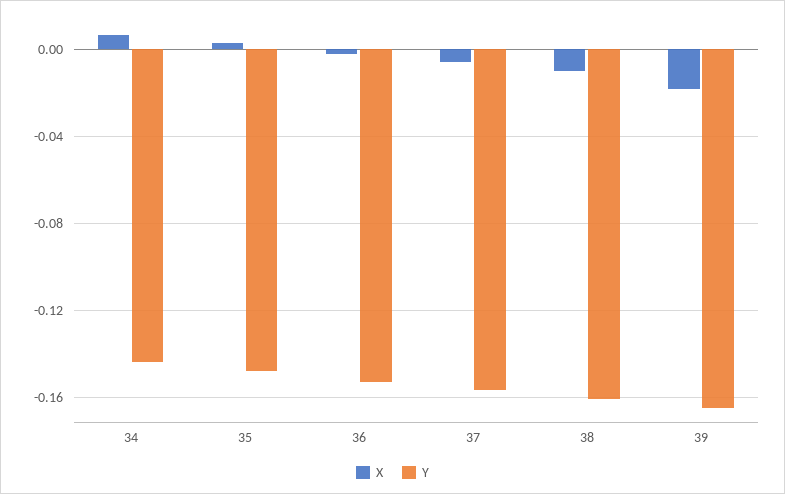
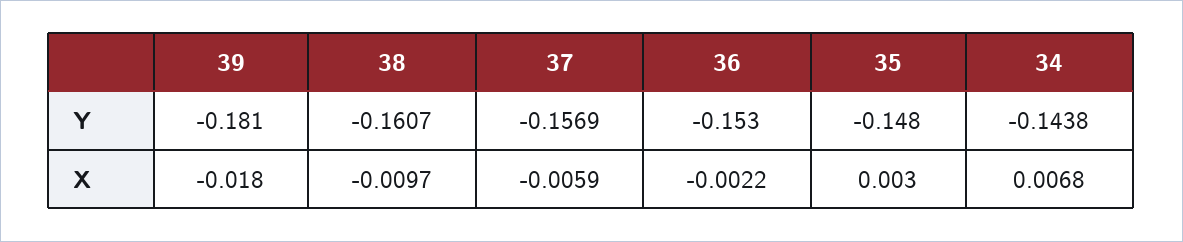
Y, 39: -0.165 -> -0.181

